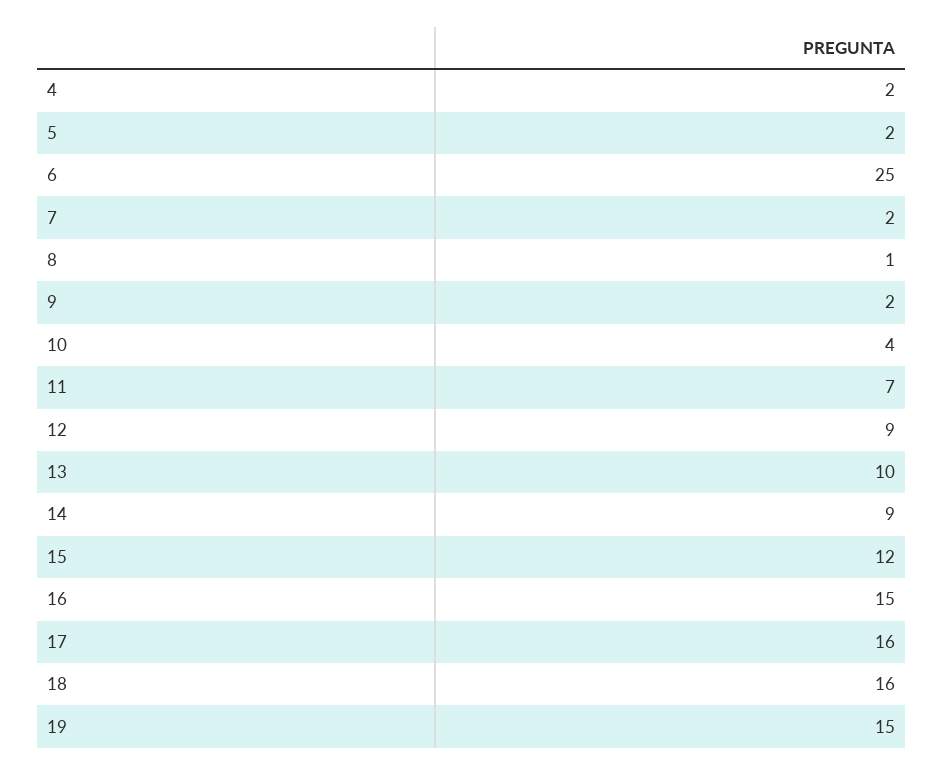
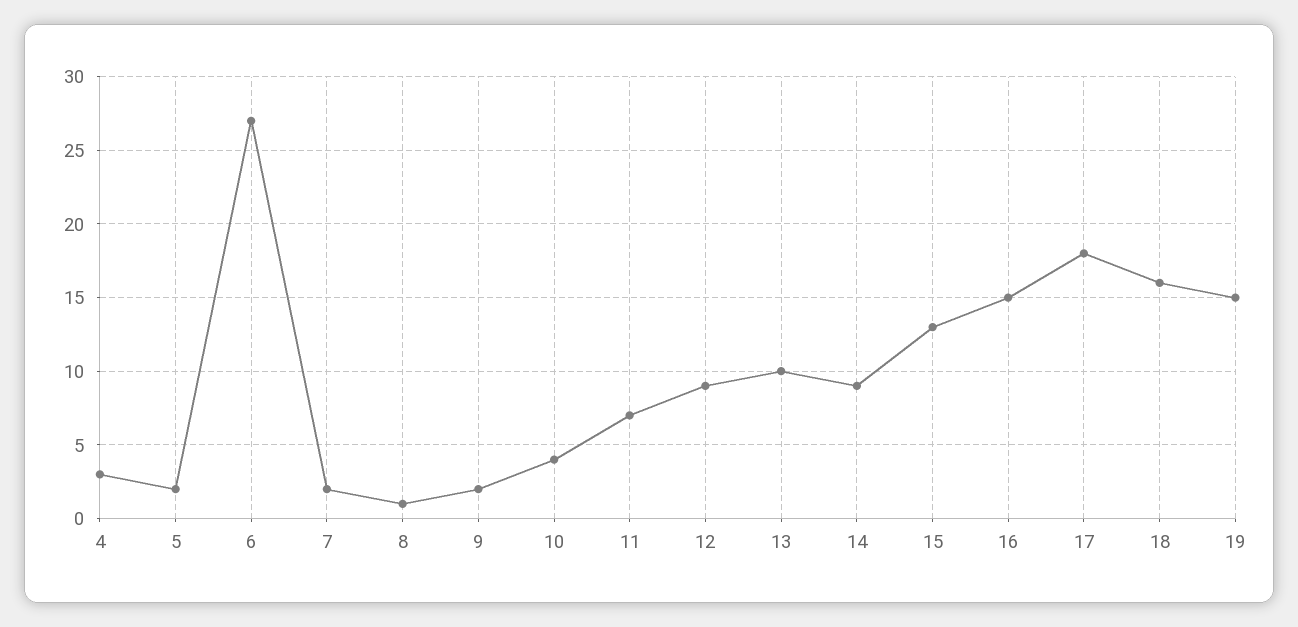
4: 2 -> 3
6: 25 -> 27
15: 12 -> 13
17: 16 -> 18

